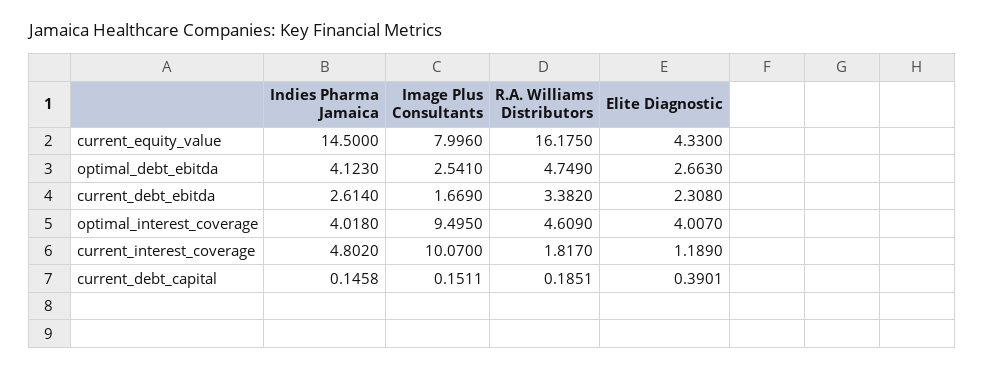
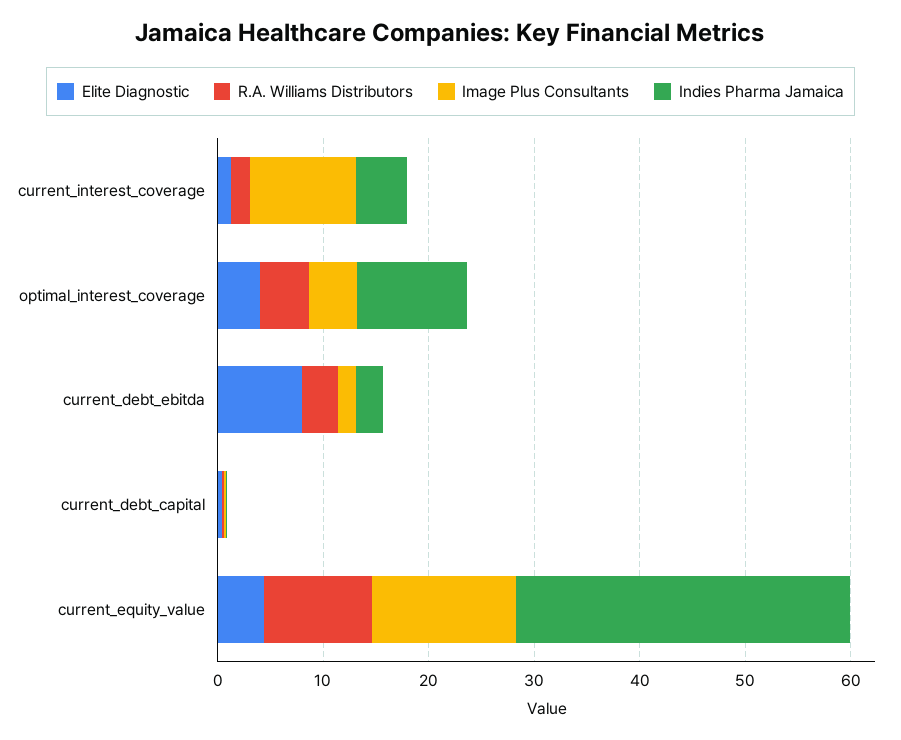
Indies Pharma Jamaica, current_equity_value: 14.5 -> 32
Image Plus Consultants, current_equity_value: 7.996 -> 14
R.A. Williams Distributors, current_equity_value: 16.175 -> 10
Indies Pharma Jamaica, optimal_debt_ebitda: 4.123 -> none
Image Plus Consultants, optimal_debt_ebitda: 2.541 -> none
R.A. Williams Distributors, optimal_debt_ebitda: 4.749 -> none
Elite Diagnostic, optimal_debt_ebitda: 2.663 -> none
Elite Diagnostic, current_debt_ebitda: 2.308 -> 8
Indies Pharma Jamaica, optimal_interest_coverage: 4.018 -> 10
Image Plus Consultants, optimal_interest_coverage: 9.495 -> 4

